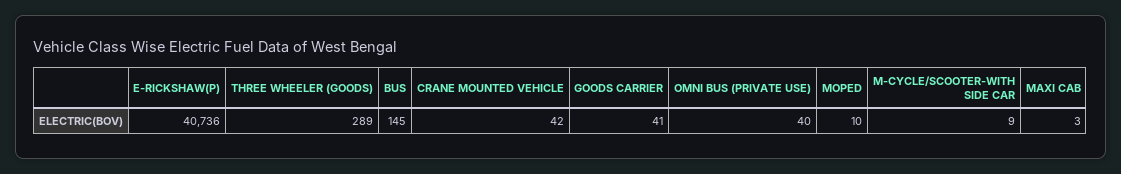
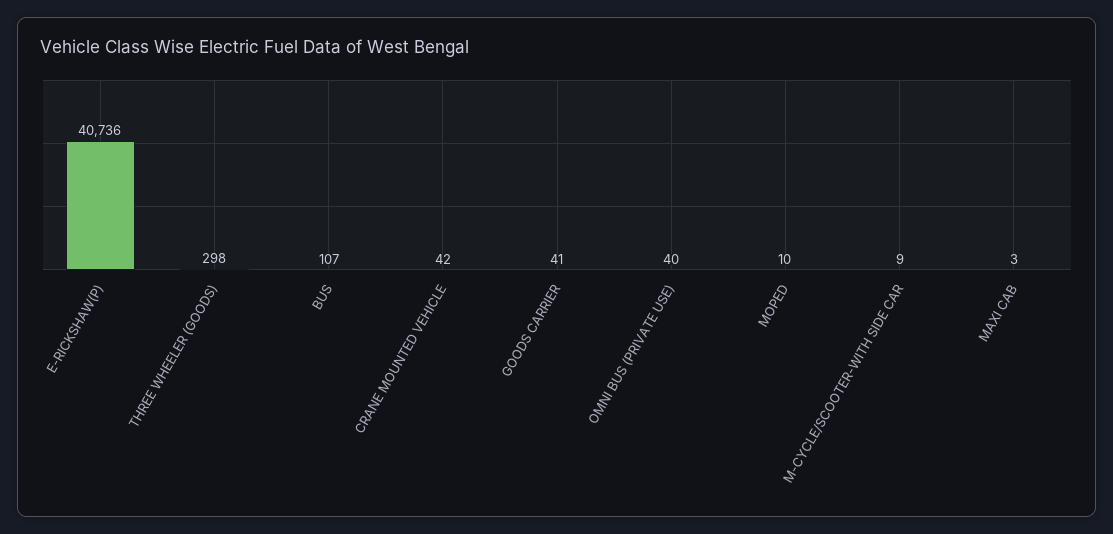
THREE WHEELER (GOODS): 289 -> 298
BUS: 145 -> 107

